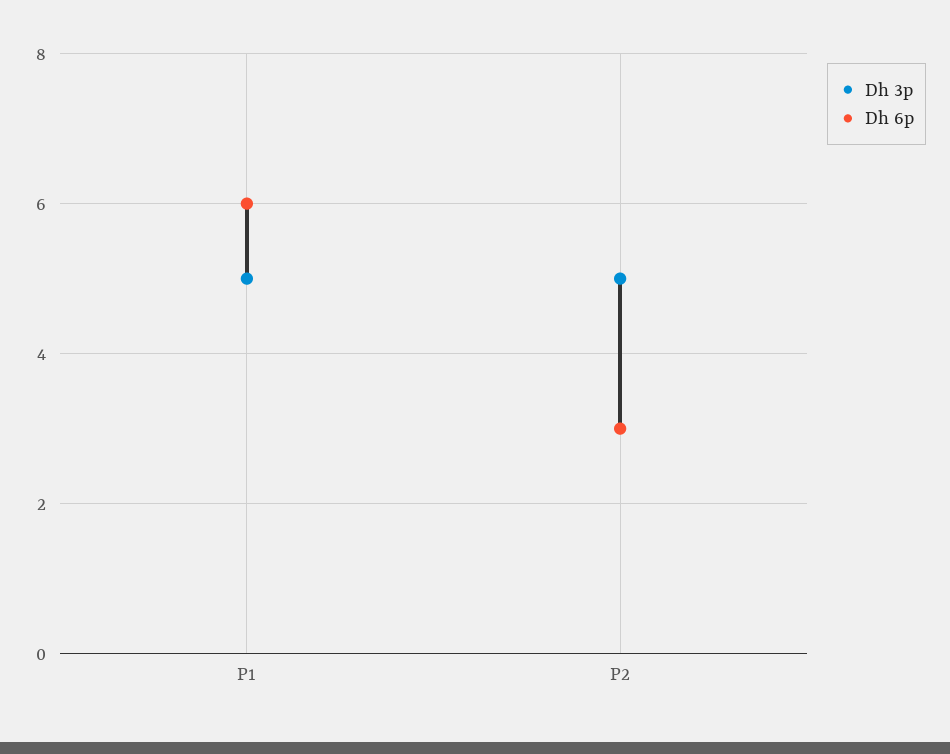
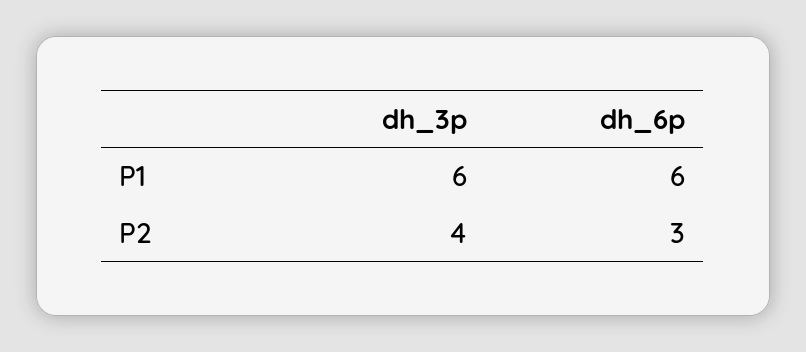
Dh 3p, P1: 5 -> 6
Dh 3p, P2: 5 -> 4

